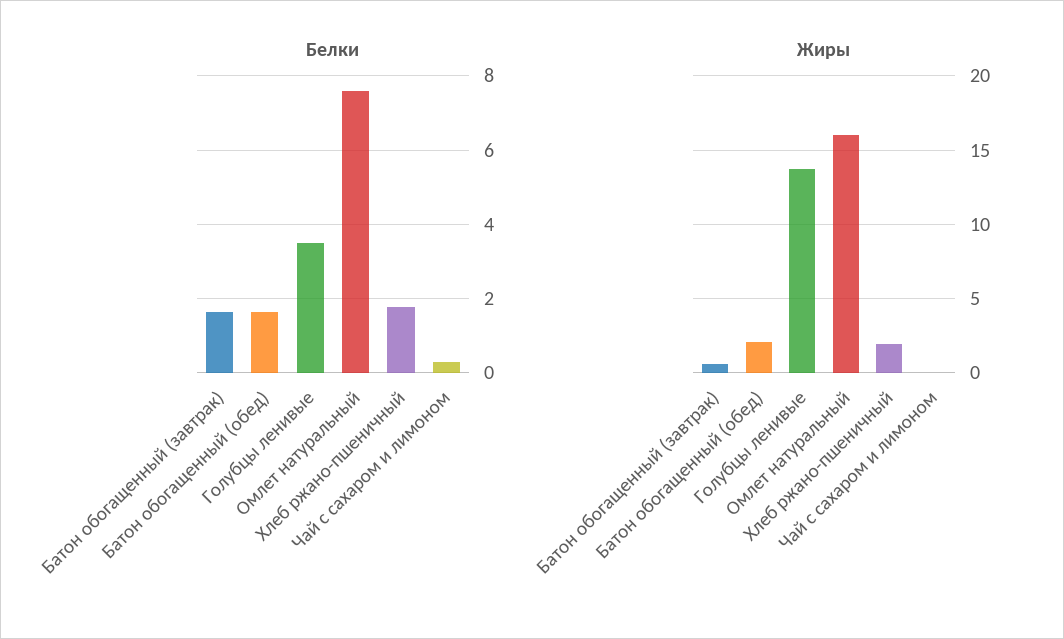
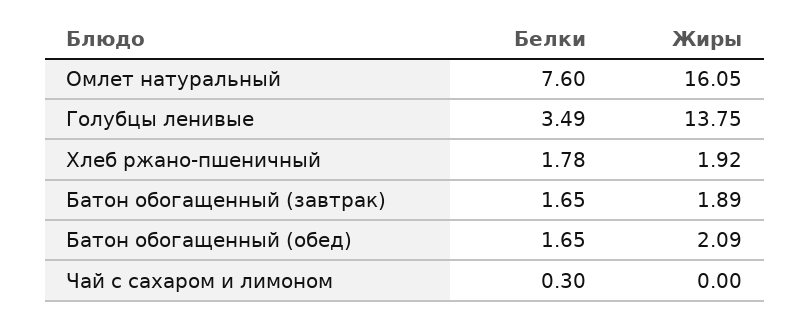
Жиры, Батон обогащенный (завтрак): 0.5 -> 1.89

